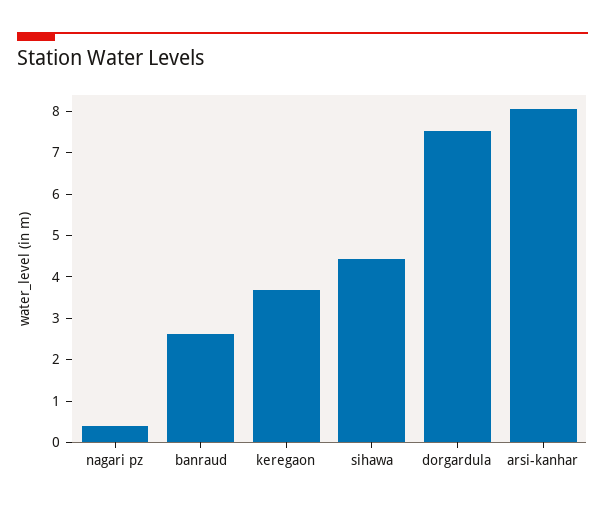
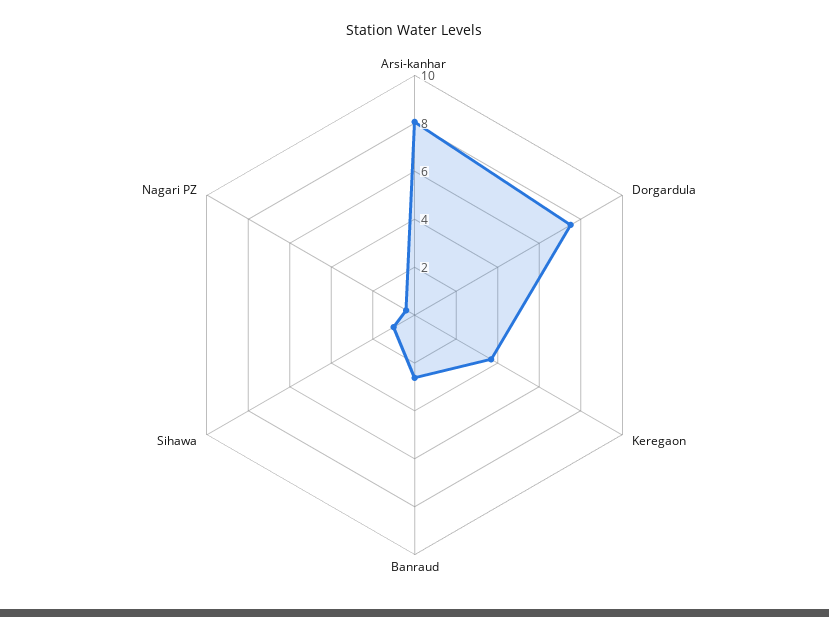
sihawa: 4.4 -> 1

